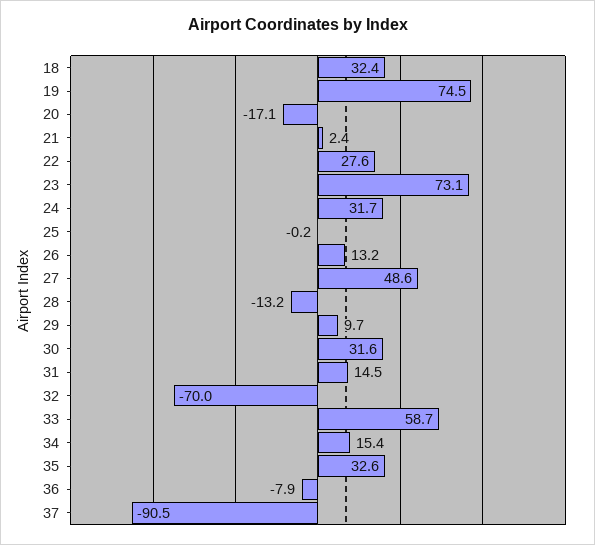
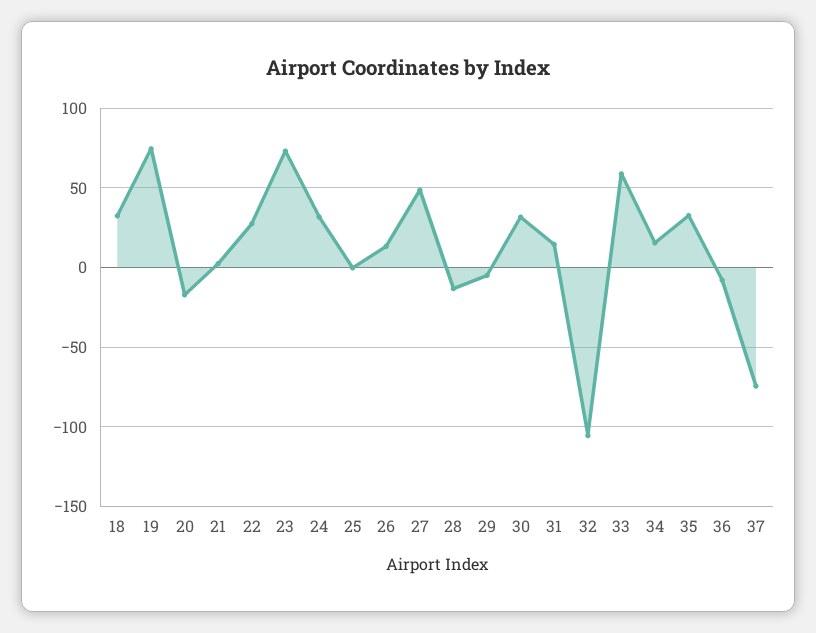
29: 9.7 -> -5
32: -70 -> -105
37: -90.5 -> -75

